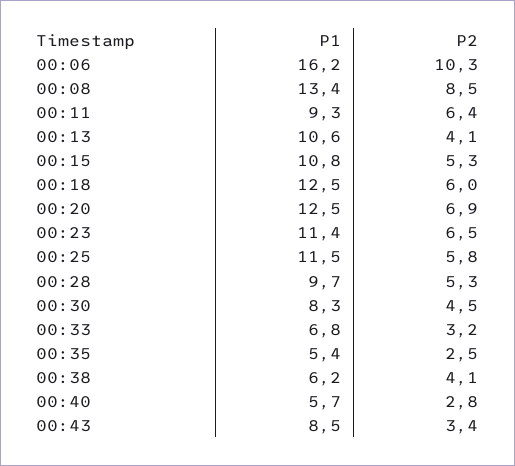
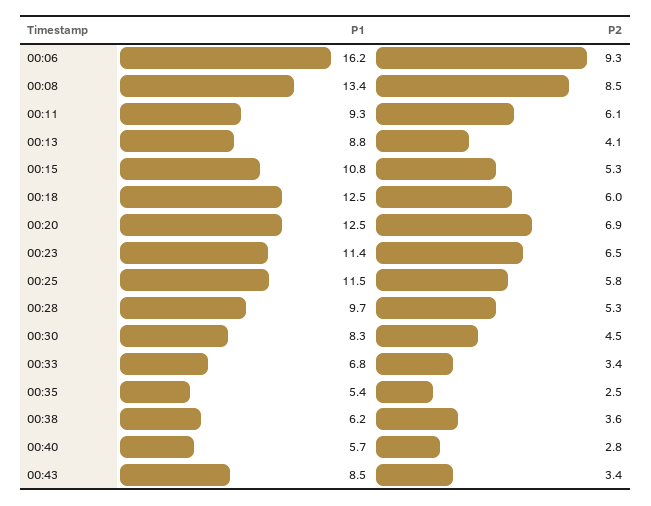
P2, 00:06: 10.3 -> 9.3
P2, 00:11: 6.4 -> 6.1
P1, 00:13: 10.6 -> 8.8
P2, 00:33: 3.2 -> 3.4
P2, 00:38: 4.1 -> 3.6

